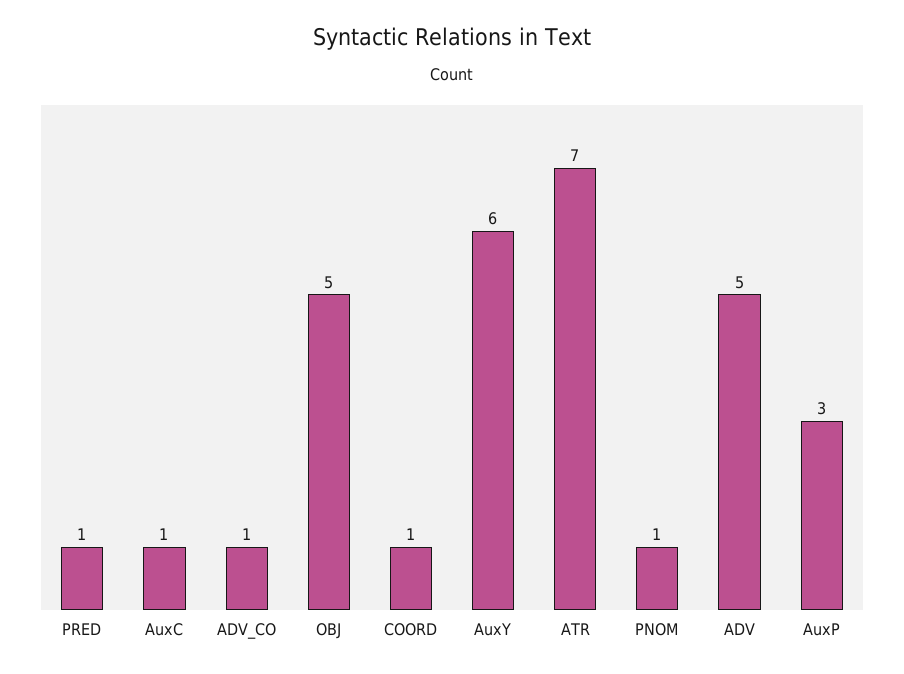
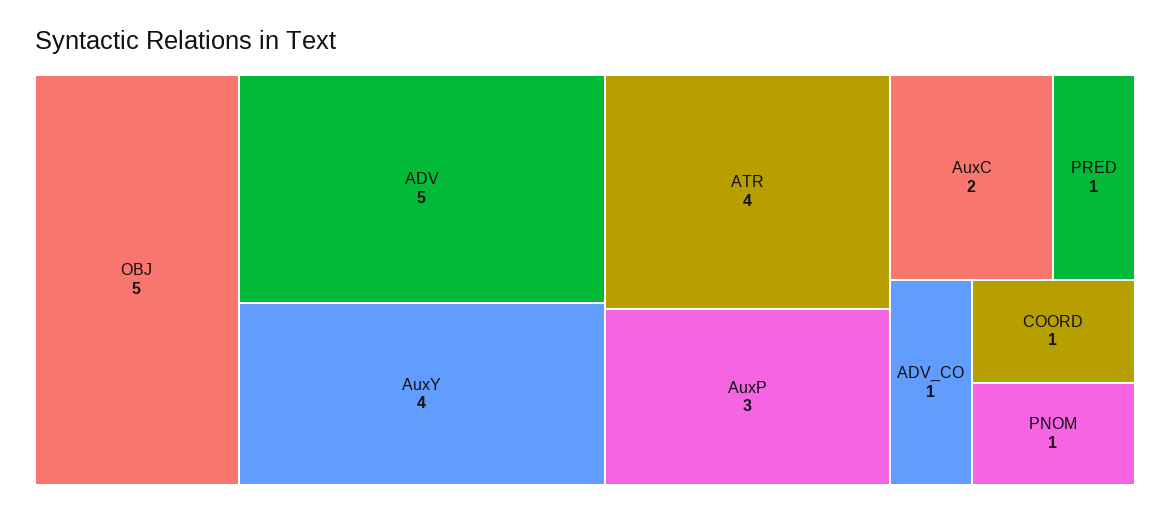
AuxC: 1 -> 2
AuxY: 6 -> 4
ATR: 7 -> 4

